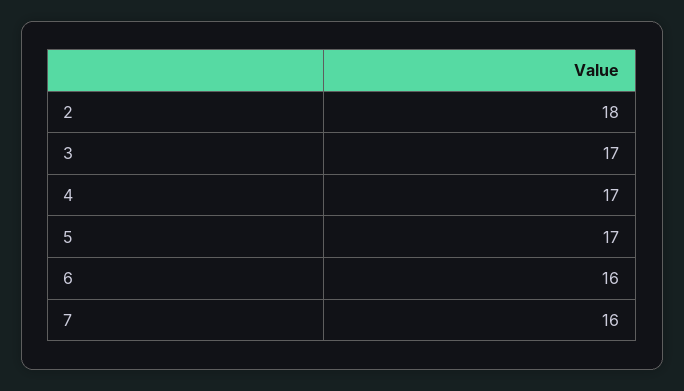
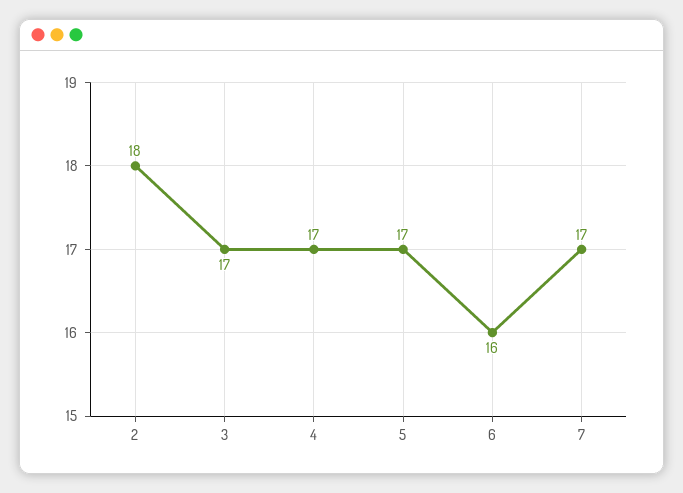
7: 16 -> 17

